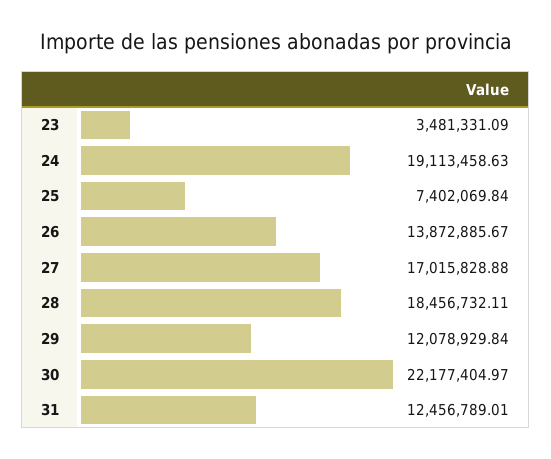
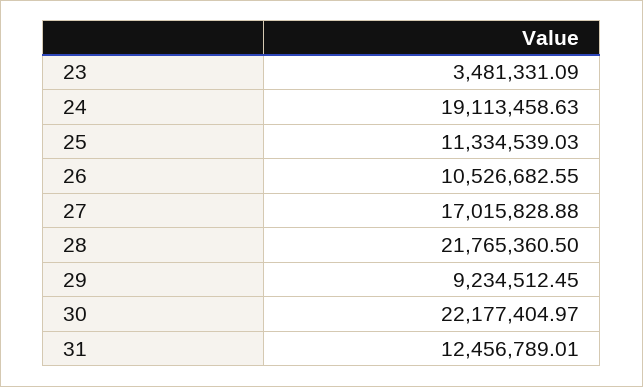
25: 7402069.84 -> 11334539.03
26: 13872885.67 -> 10526682.55
28: 18456732.11 -> 21765360.5
29: 12078929.84 -> 9234512.45

